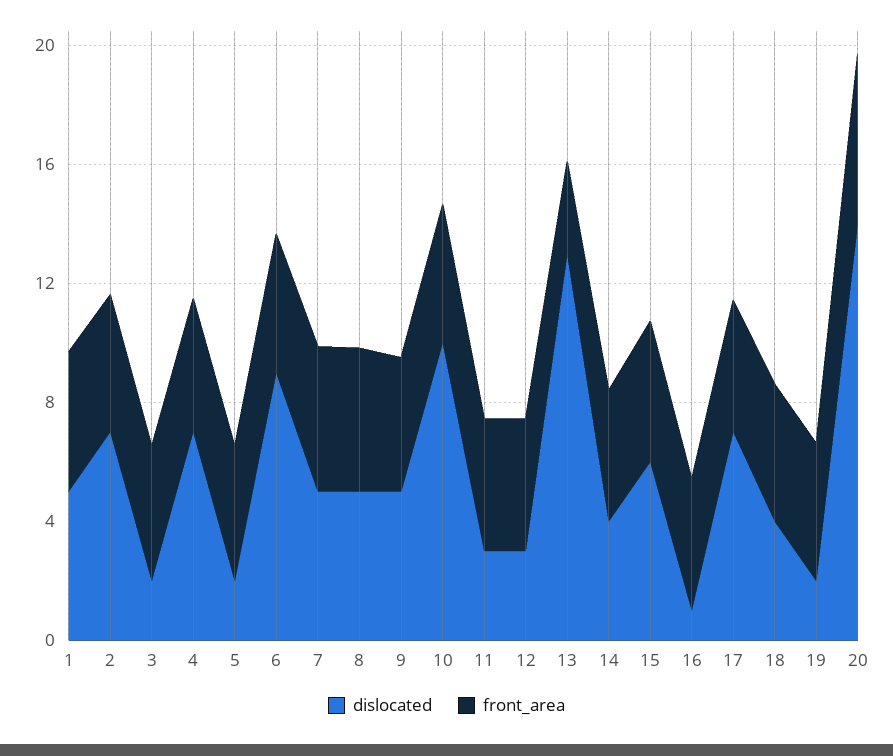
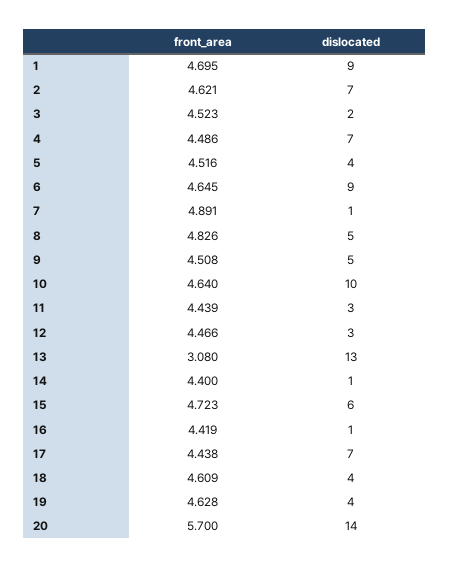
dislocated, 1: 5 -> 9
dislocated, 5: 2 -> 4
dislocated, 7: 5 -> 1
dislocated, 14: 4 -> 1
dislocated, 19: 2 -> 4

